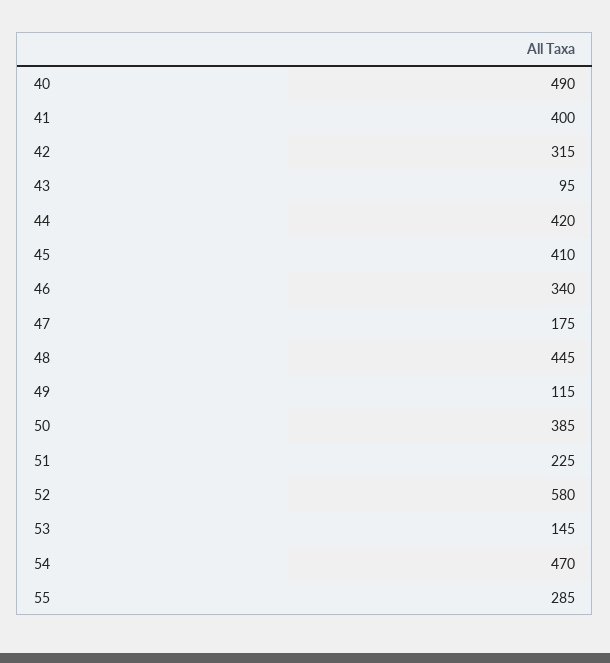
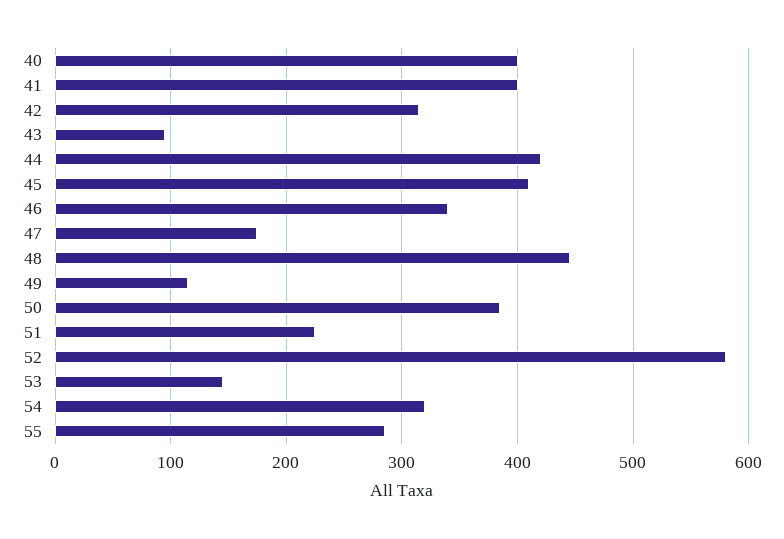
40: 490 -> 400
54: 470 -> 320

